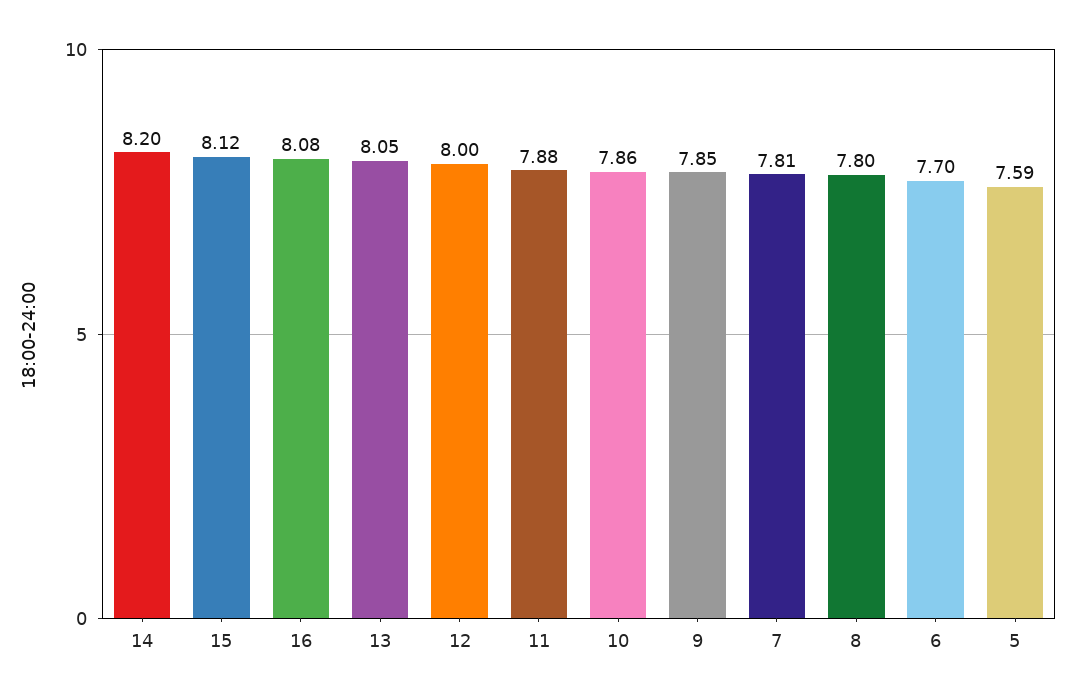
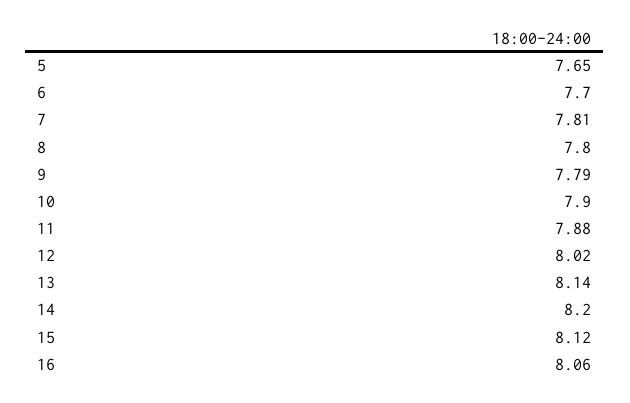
16: 8.08 -> 8.06
13: 8.05 -> 8.14
12: 8 -> 8.02
10: 7.86 -> 7.9
9: 7.85 -> 7.79
5: 7.59 -> 7.65

